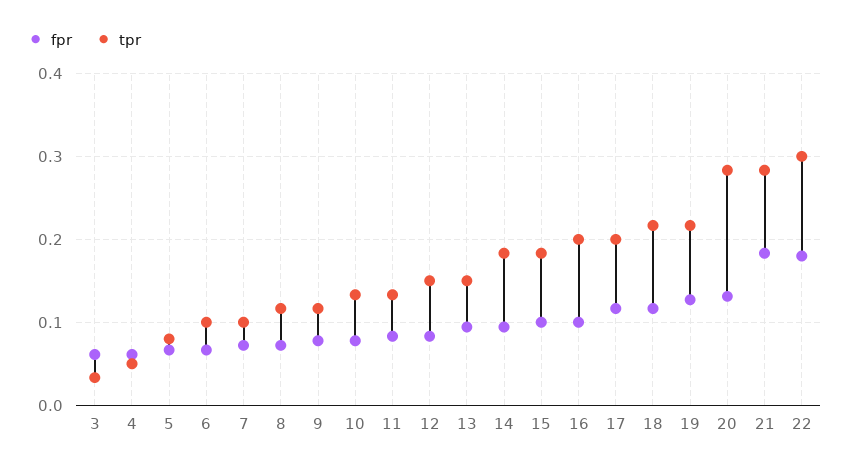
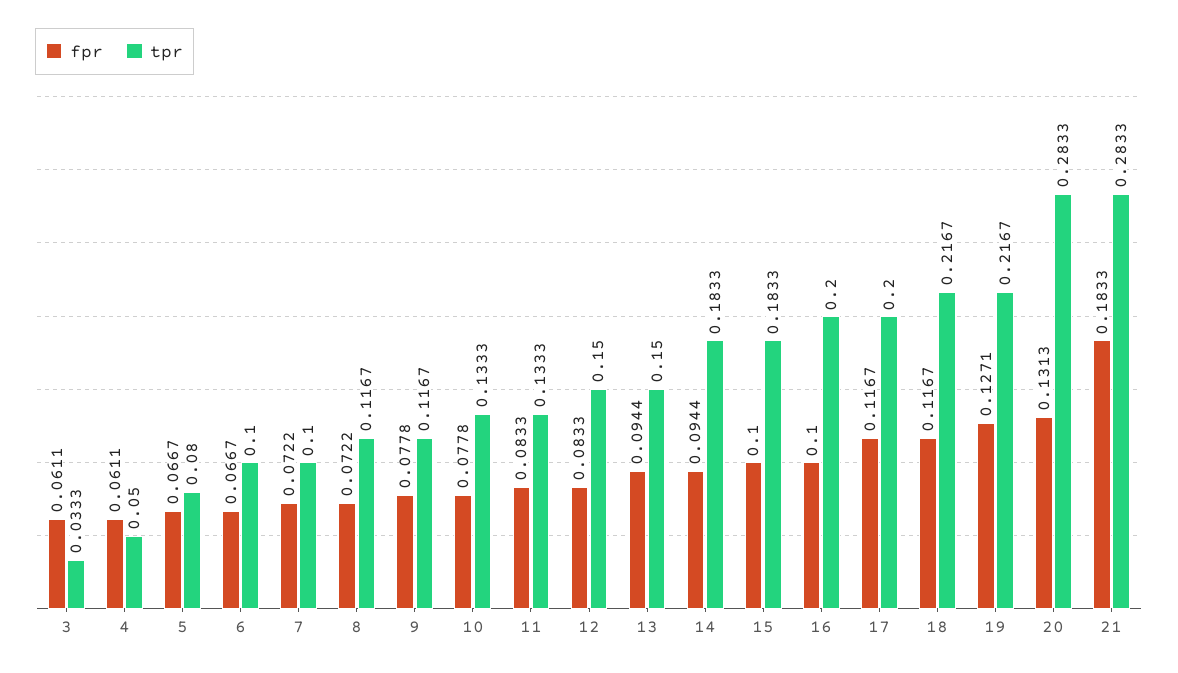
fpr, 22: 0.18 -> none
tpr, 22: 0.3 -> none

